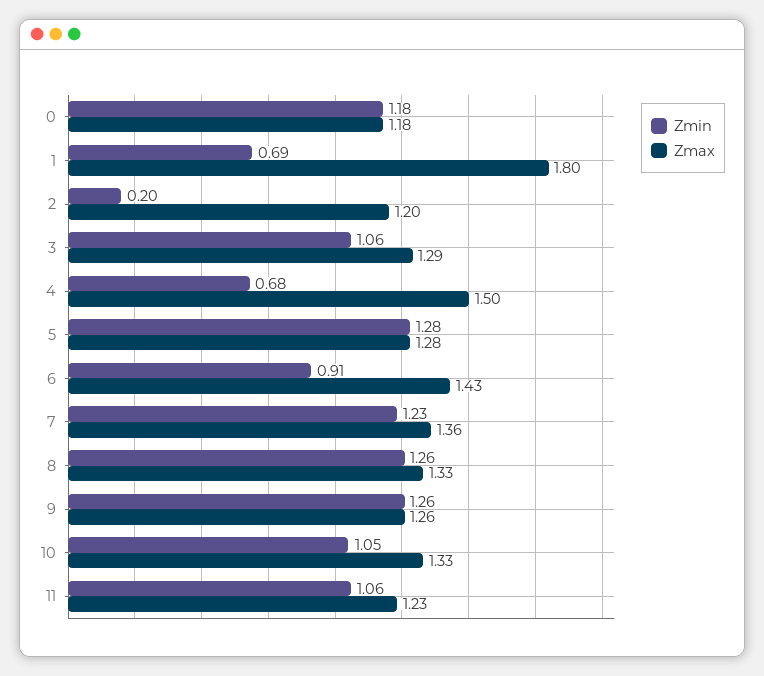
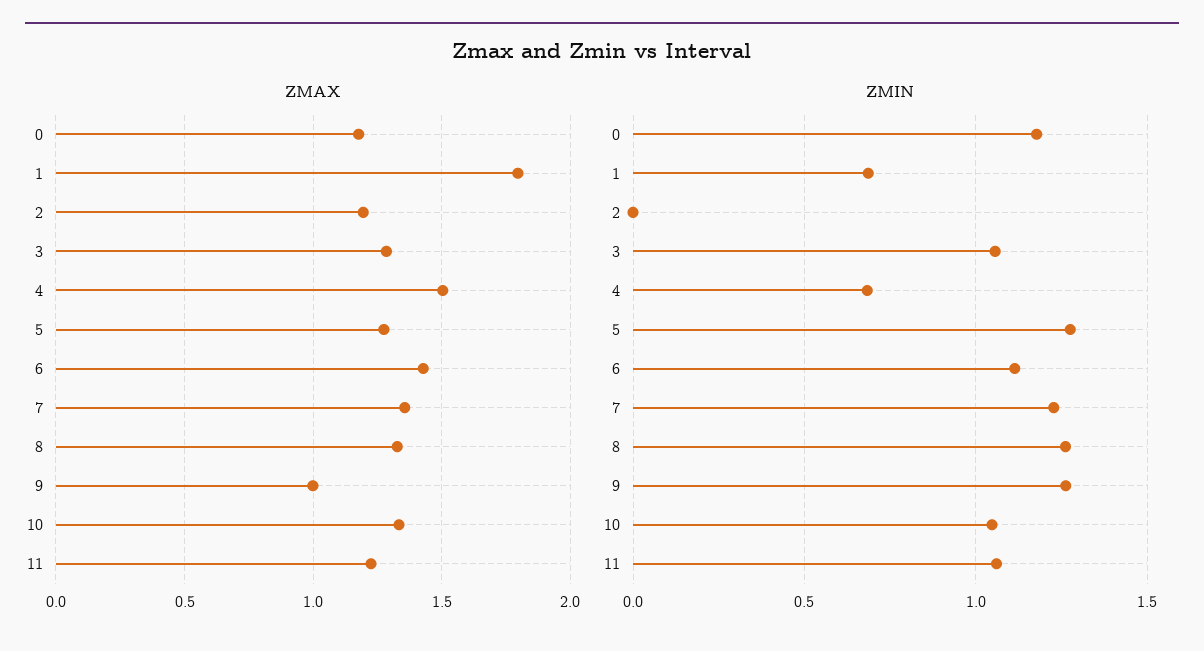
Zmin, 2: 0.2 -> 0
Zmin, 6: 0.91 -> 1.1
Zmax, 9: 1.26 -> 1

